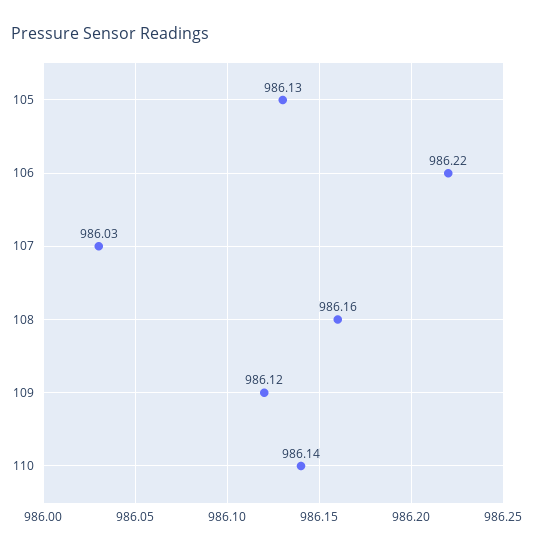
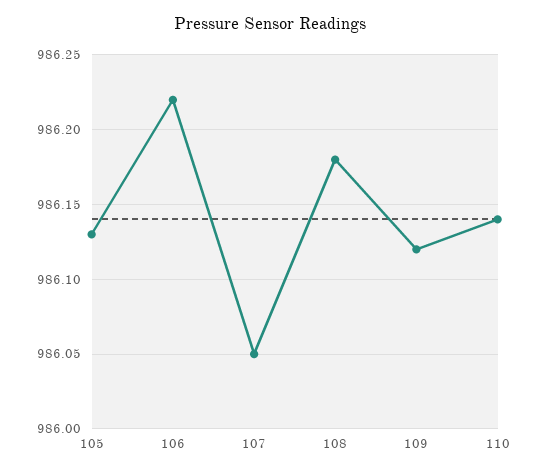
107: 986.03 -> 986.05
108: 986.16 -> 986.18

